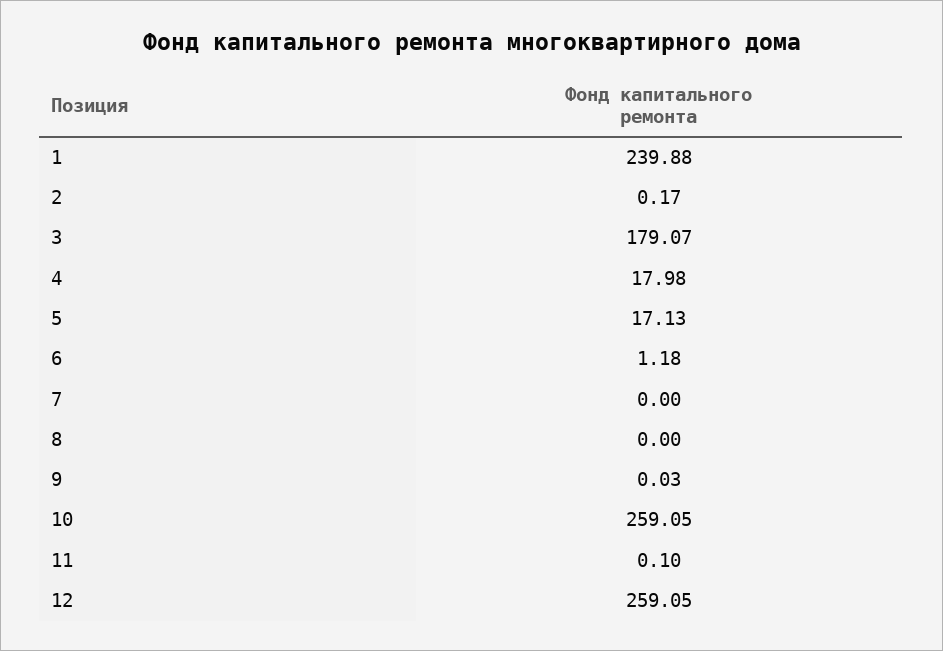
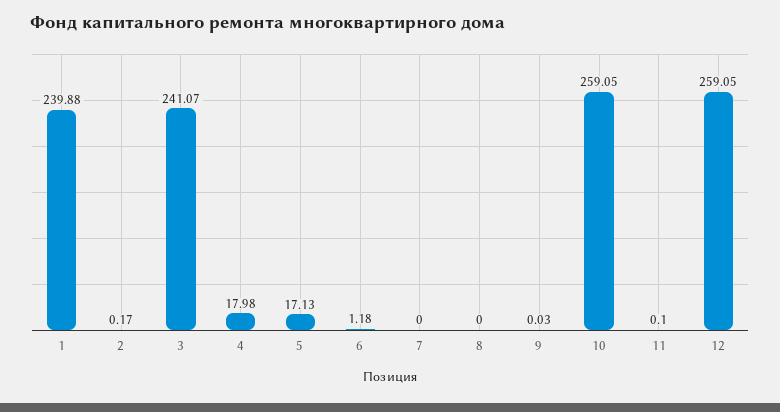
3: 179.07 -> 241.07

